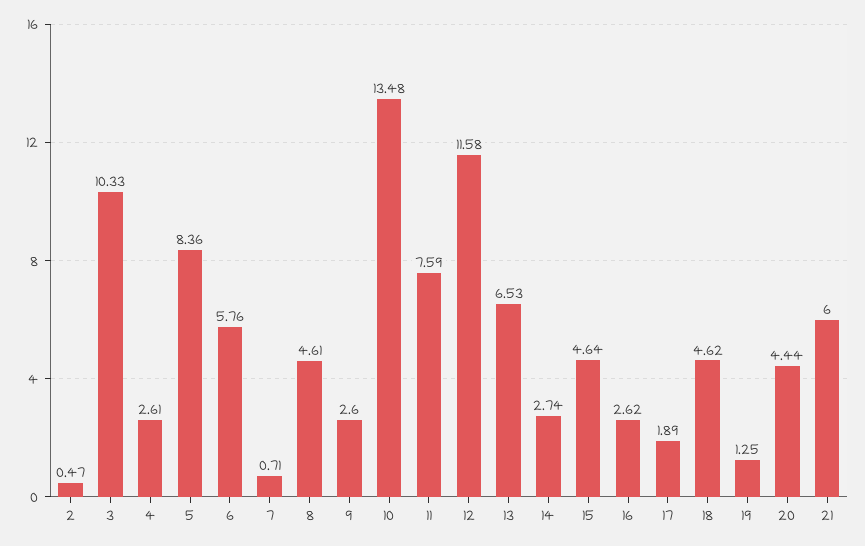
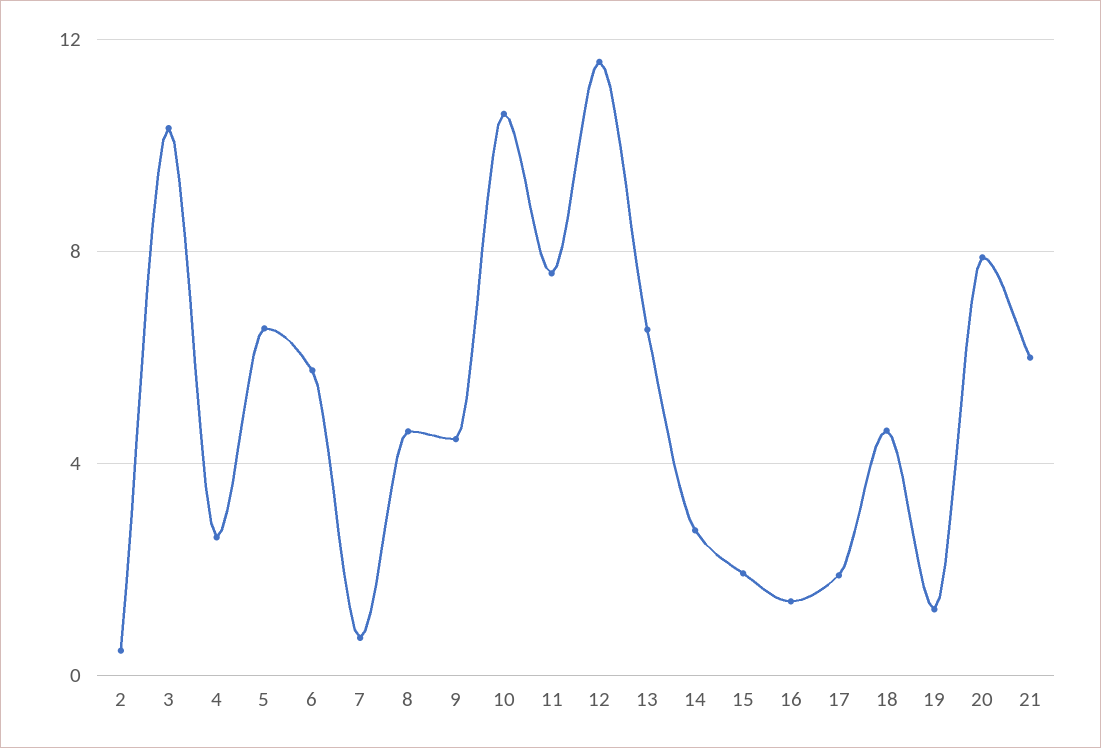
5: 8.36 -> 6.5
9: 2.6 -> 4.5
10: 13.48 -> 10.5
15: 4.64 -> 2
16: 2.62 -> 1.5
20: 4.44 -> 8

